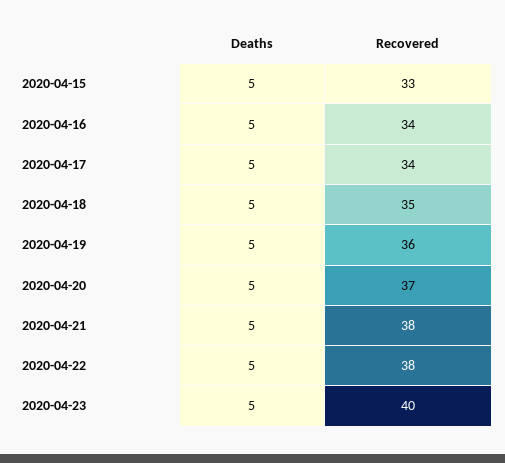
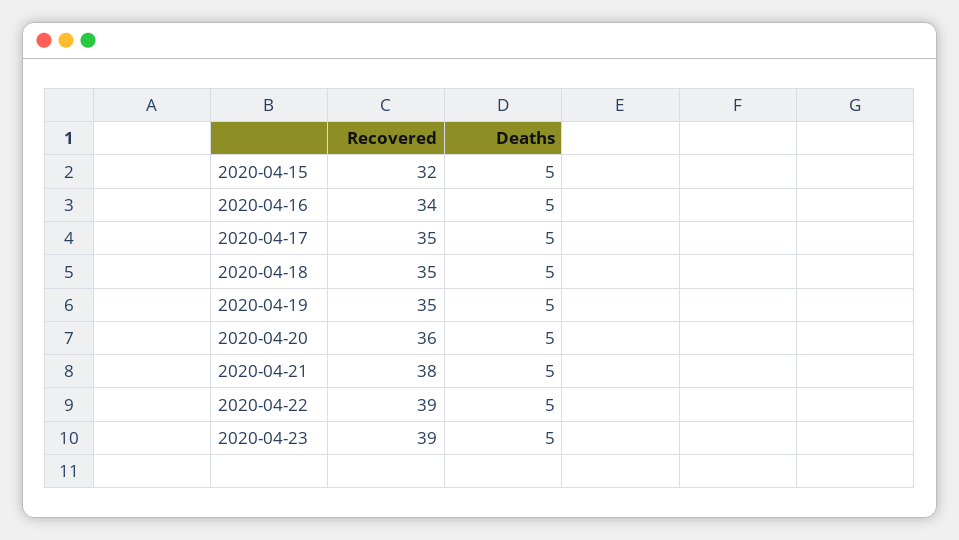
Recovered, 2020-04-15: 33 -> 32
Recovered, 2020-04-17: 34 -> 35
Recovered, 2020-04-19: 36 -> 35
Recovered, 2020-04-20: 37 -> 36
Recovered, 2020-04-22: 38 -> 39
Recovered, 2020-04-23: 40 -> 39

